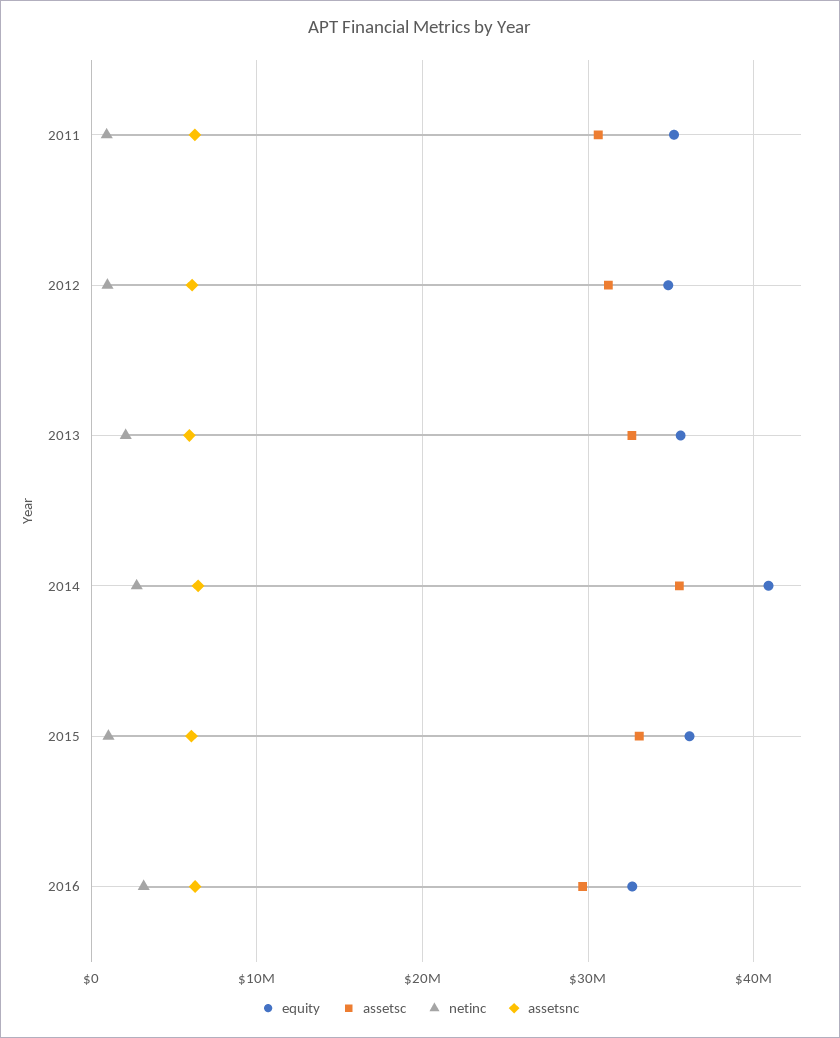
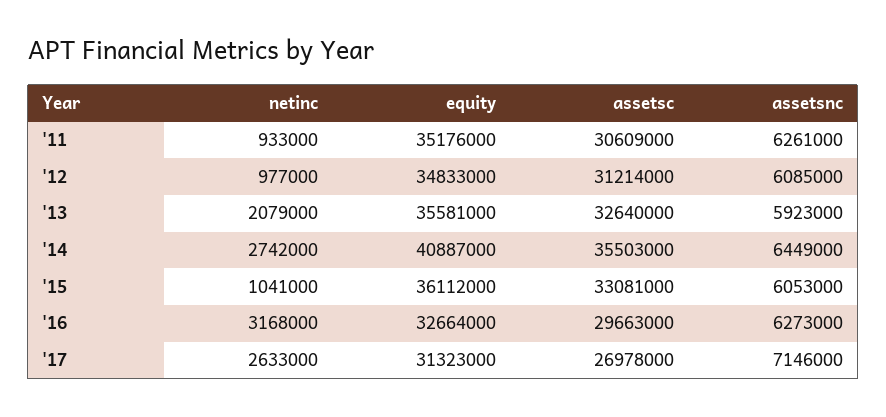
netinc, '17: none -> 2633000
equity, '17: none -> 31323000
assetsc, '17: none -> 26978000
assetsnc, '17: none -> 7146000

